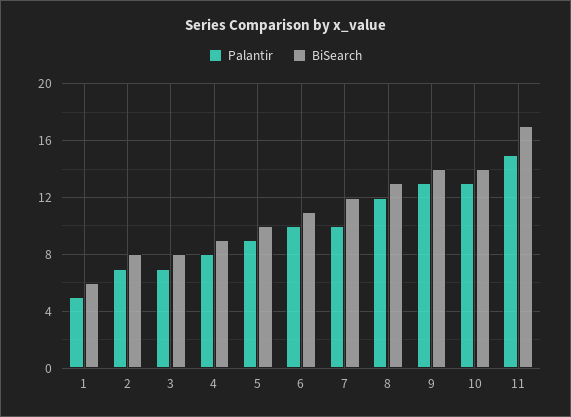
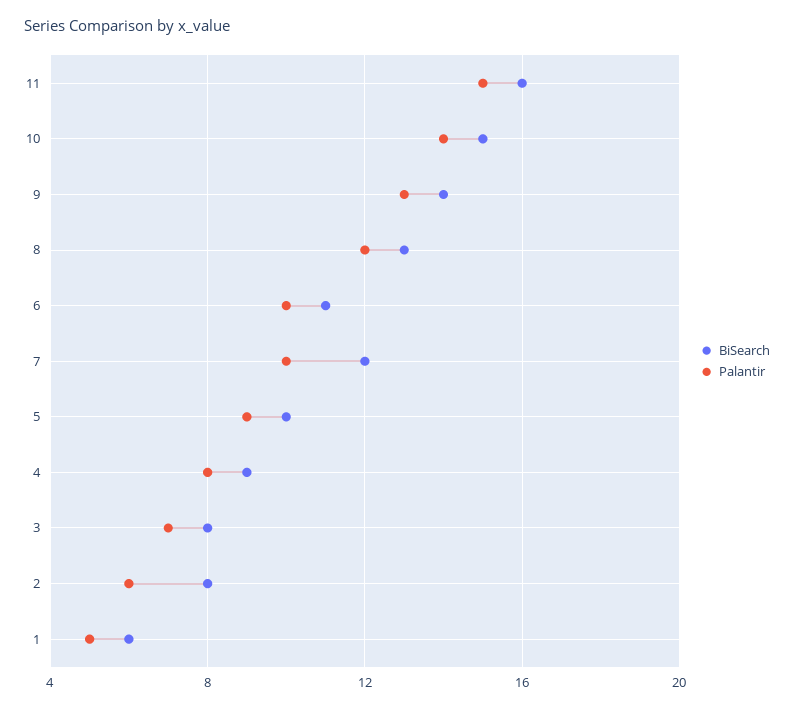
Palantir, 2: 7 -> 6
Palantir, 10: 13 -> 14
BiSearch, 10: 14 -> 15
BiSearch, 11: 17 -> 16

